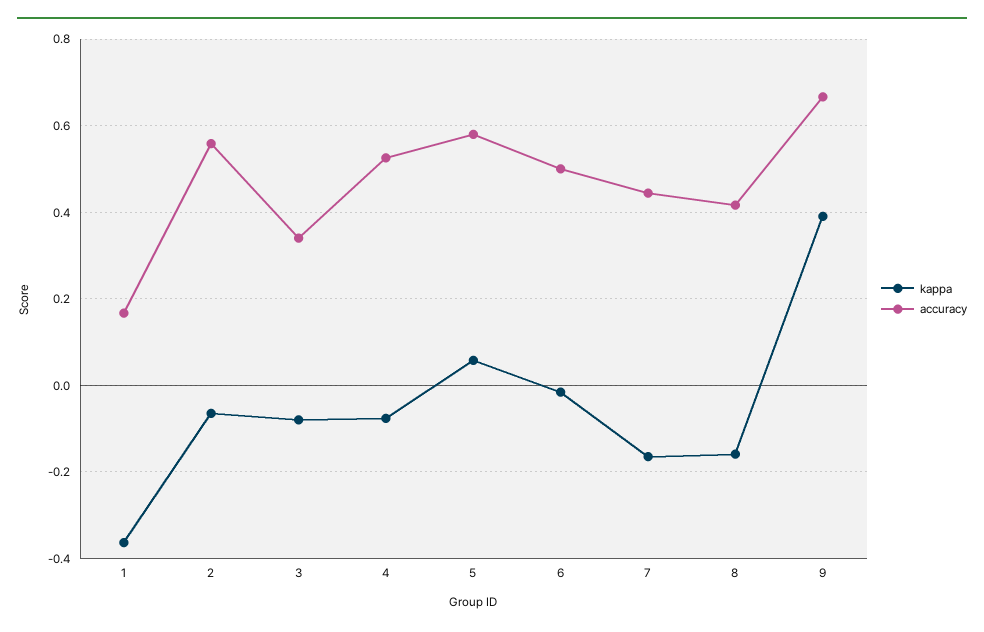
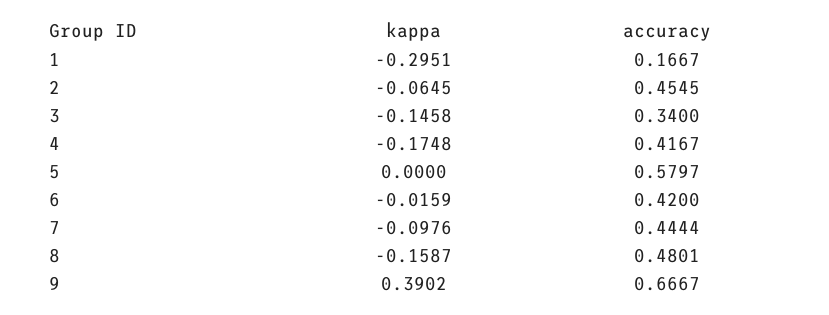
kappa, 1: -0.36 -> -0.2951
accuracy, 2: 0.56 -> 0.4545
kappa, 3: -0.08 -> -0.1458
kappa, 4: -0.08 -> -0.1748
accuracy, 4: 0.52 -> 0.4167
kappa, 5: 0.06 -> 0
accuracy, 6: 0.5 -> 0.42
kappa, 7: -0.16 -> -0.0976
accuracy, 8: 0.42 -> 0.4801

